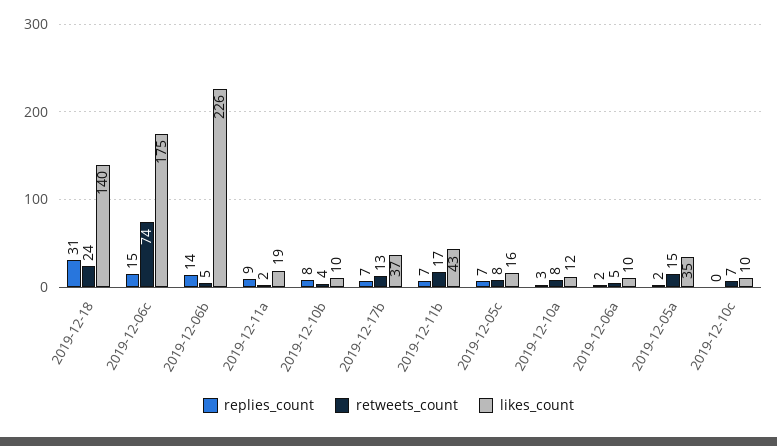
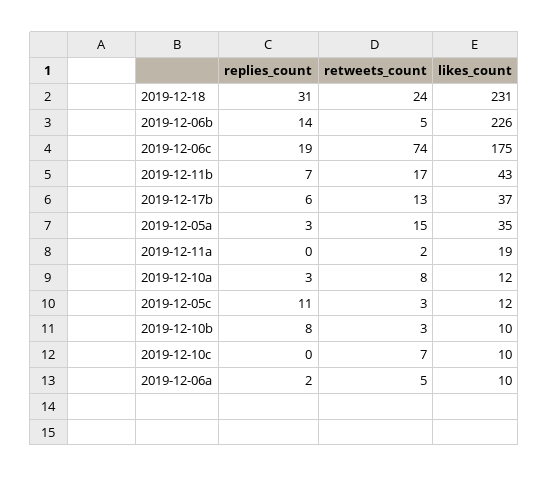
likes_count, 2019-12-18: 140 -> 231
replies_count, 2019-12-06c: 15 -> 19
replies_count, 2019-12-11a: 9 -> 0
retweets_count, 2019-12-10b: 4 -> 3
replies_count, 2019-12-17b: 7 -> 6
replies_count, 2019-12-05c: 7 -> 11
retweets_count, 2019-12-05c: 8 -> 3
likes_count, 2019-12-05c: 16 -> 12
replies_count, 2019-12-05a: 2 -> 3

